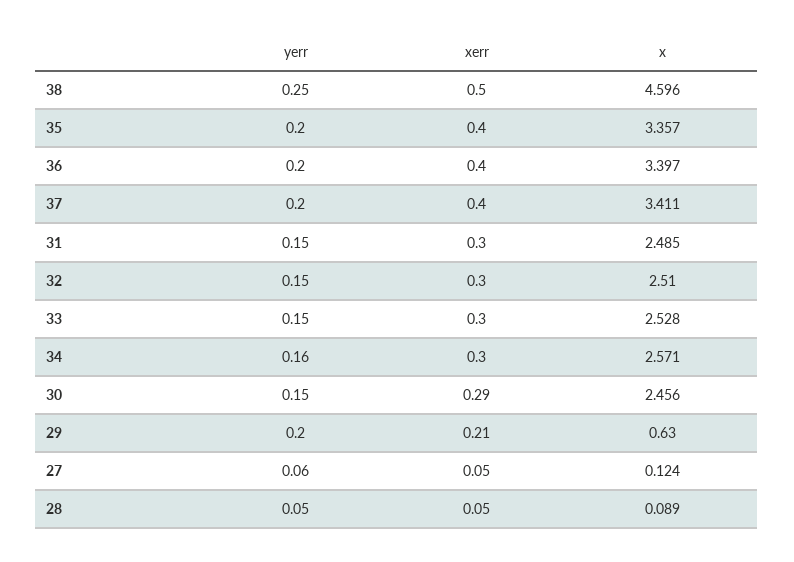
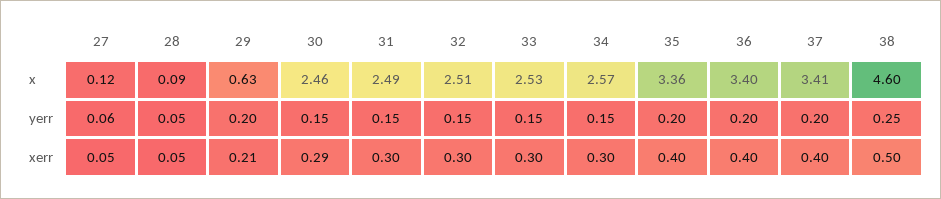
yerr, 34: 0.16 -> 0.15

